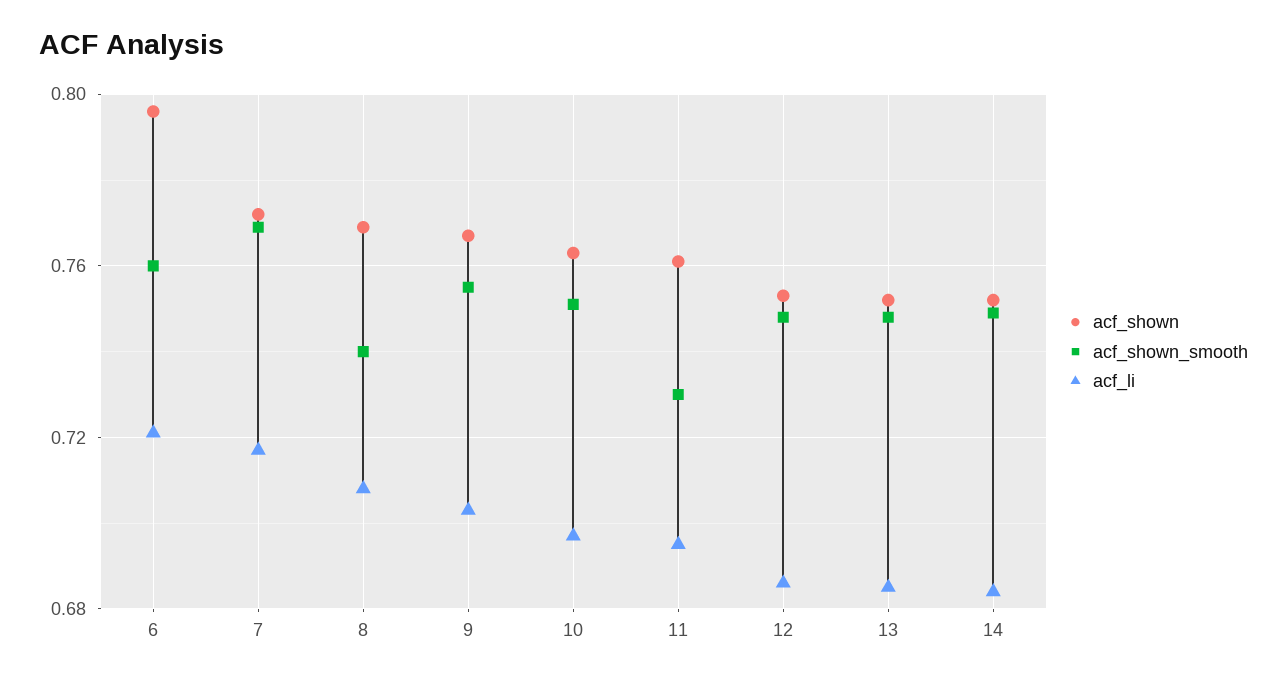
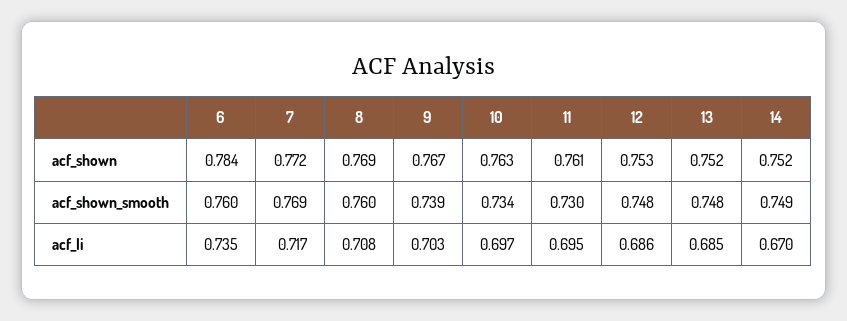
acf_shown, 6: 0.795 -> 0.784
acf_li, 6: 0.72 -> 0.735
acf_shown_smooth, 8: 0.74 -> 0.76
acf_shown_smooth, 9: 0.755 -> 0.739
acf_shown_smooth, 10: 0.75 -> 0.734
acf_li, 14: 0.685 -> 0.67

